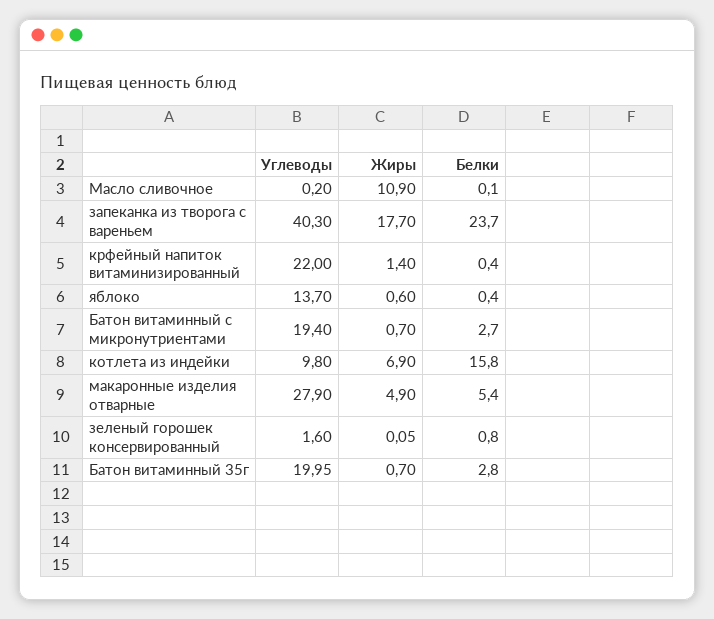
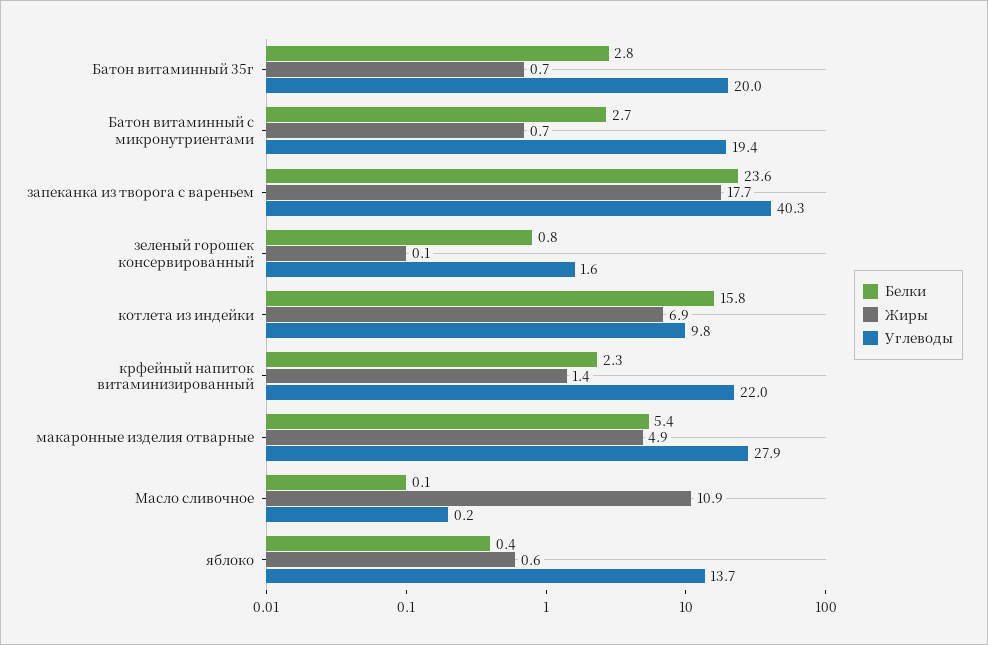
Белки, запеканка из творога с вареньем: 23.7 -> 23.6
Белки, крфейный напиток витаминизированный: 0.4 -> 2.3

